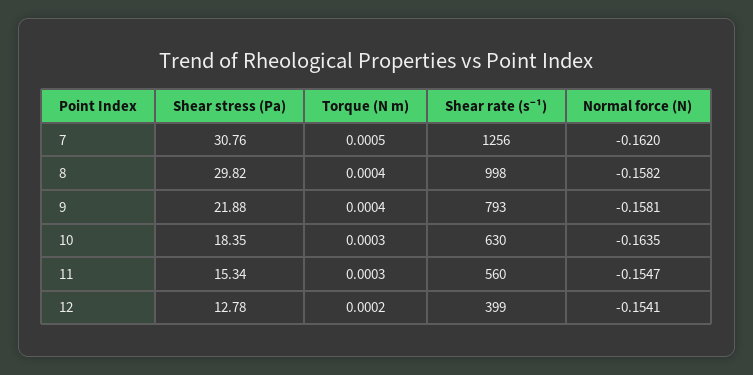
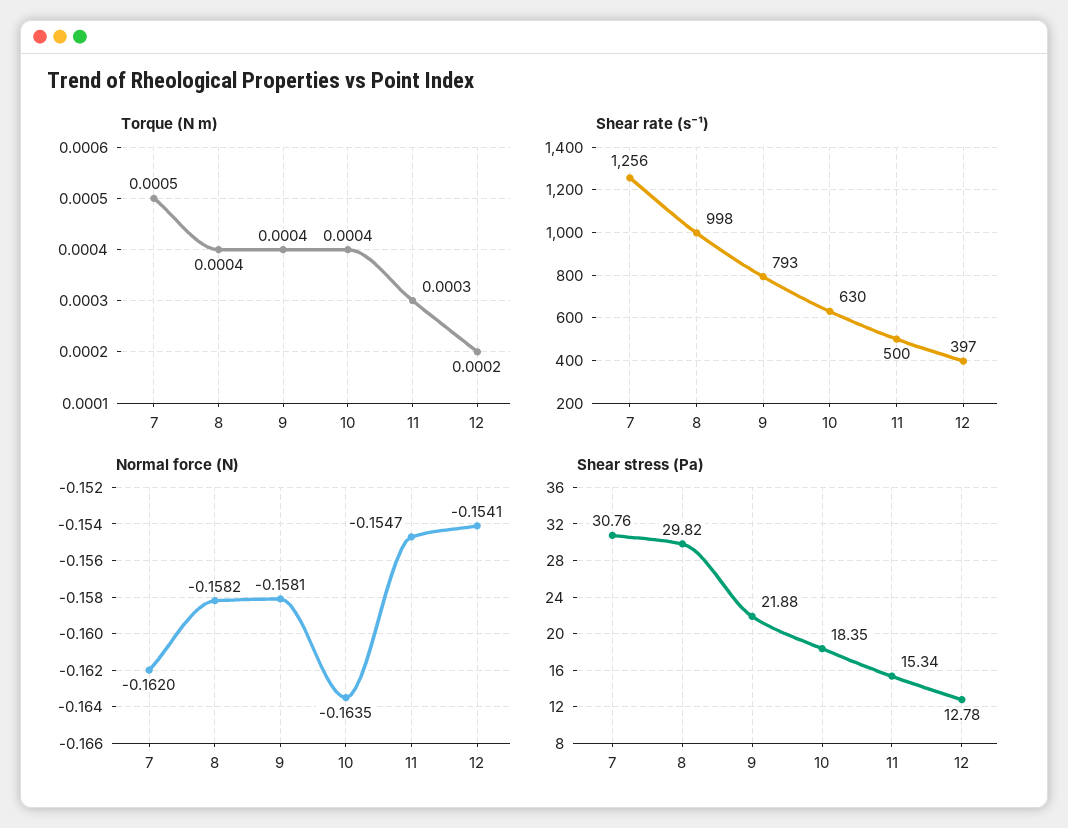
Torque (N m), 10: 0.0003 -> 0.0004
Shear rate (s⁻¹), 11: 560 -> 500
Shear rate (s⁻¹), 12: 399 -> 397

